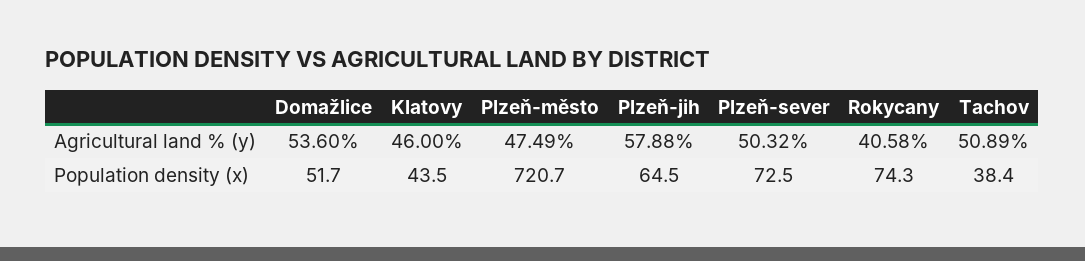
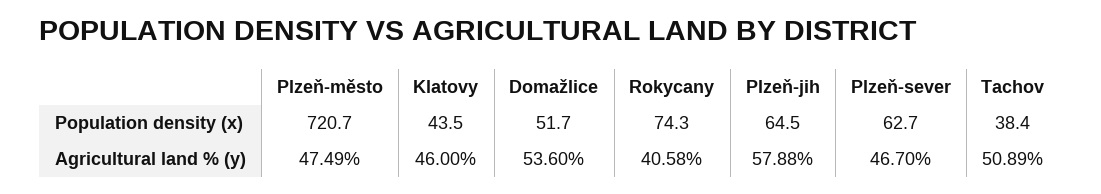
Plzeň-sever, Agricultural land % (y): 50.32 -> 46.7
Plzeň-sever, Population density (x): 72.5 -> 62.7

